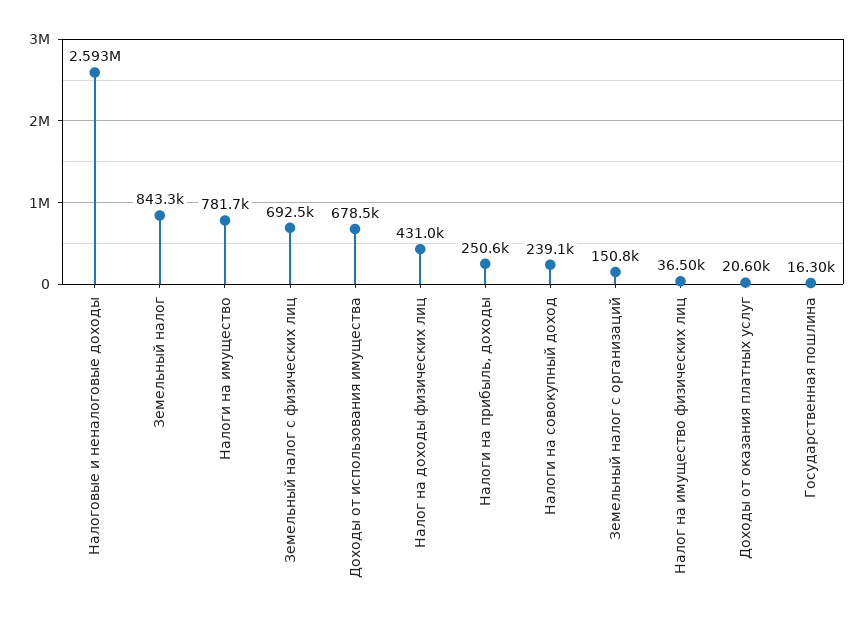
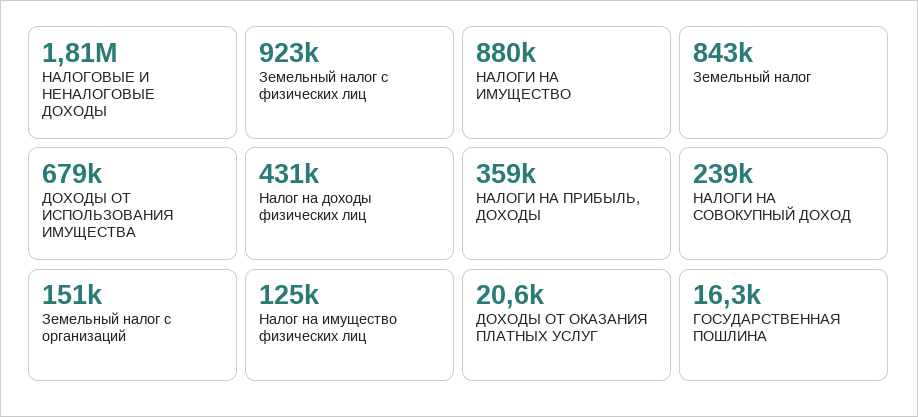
Налоговые и неналоговые доходы: 2593000 -> 1810000
Налоги на имущество: 781700 -> 880000
Земельный налог с физических лиц: 692500 -> 923000
Налоги на прибыль, доходы: 250600 -> 359000
Налог на имущество физических лиц: 36500 -> 125000

